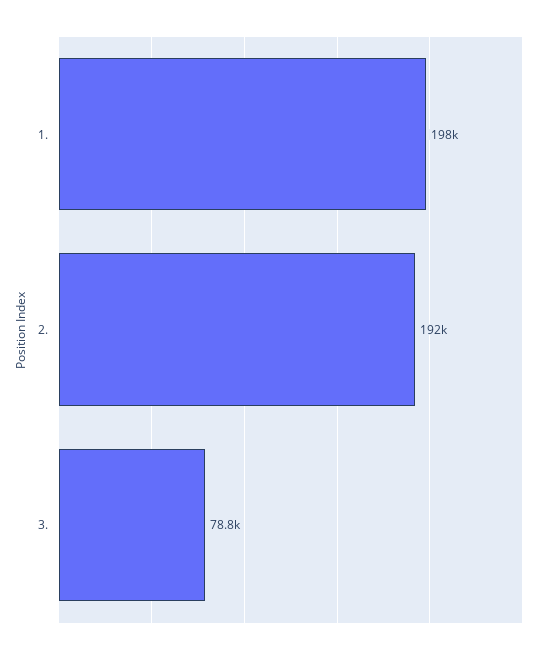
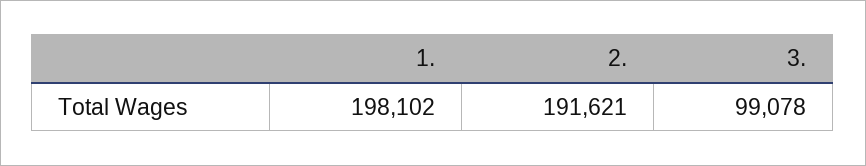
3.: 78800 -> 99078

